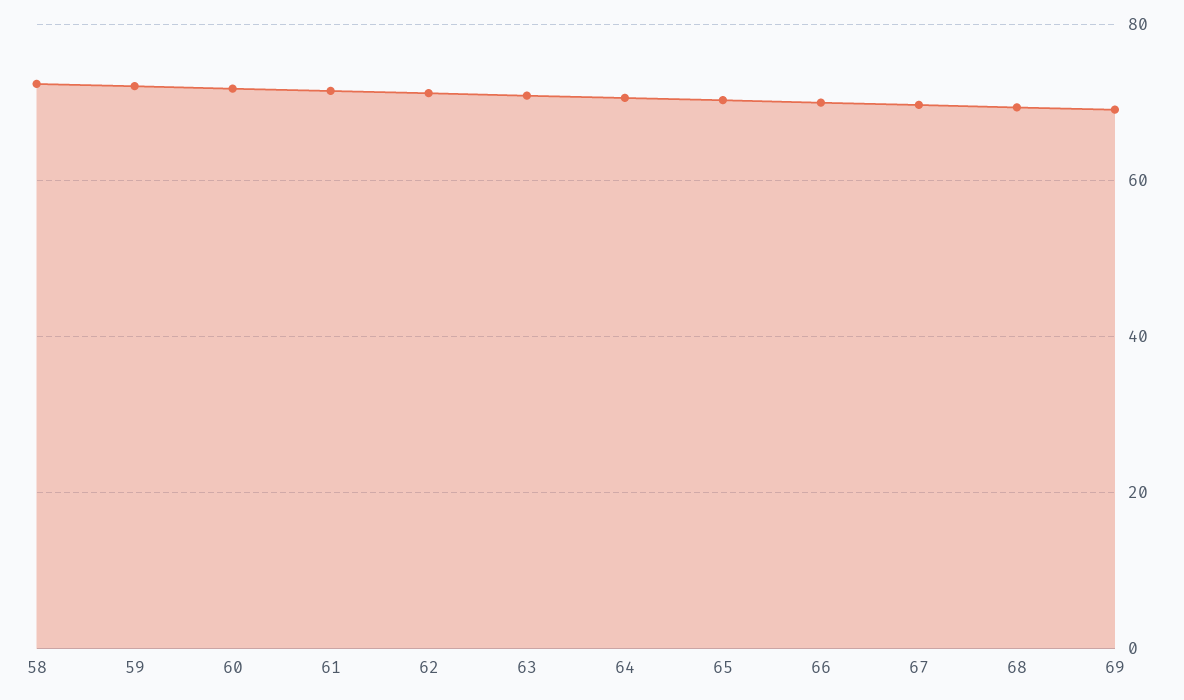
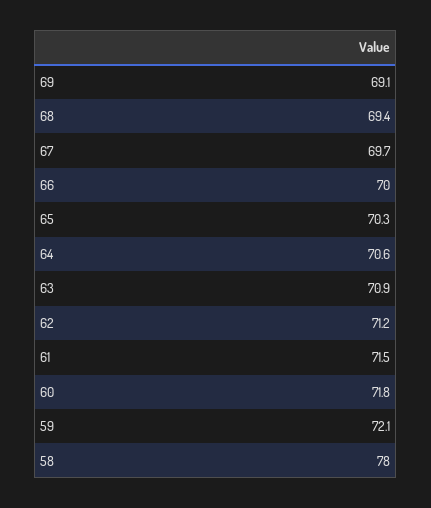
58: 72 -> 78

